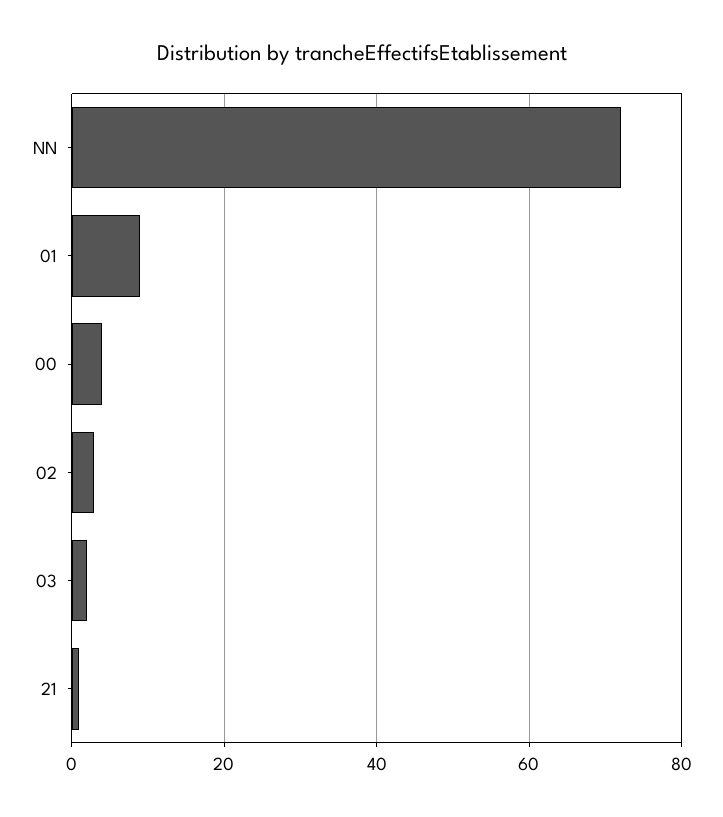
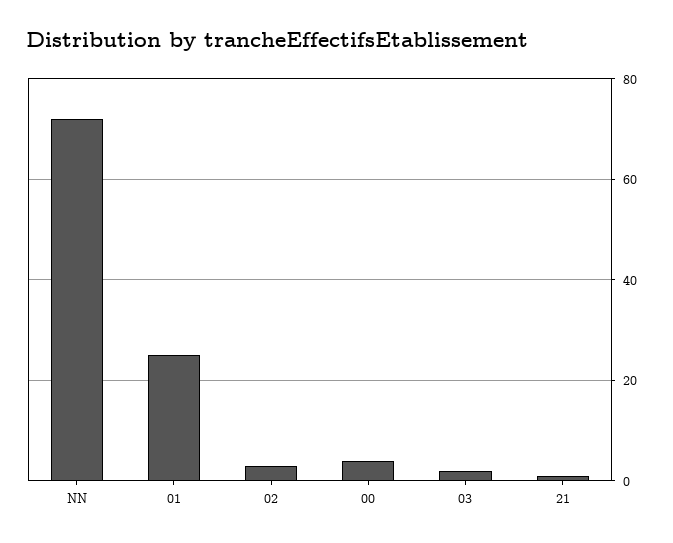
01: 10 -> 25

